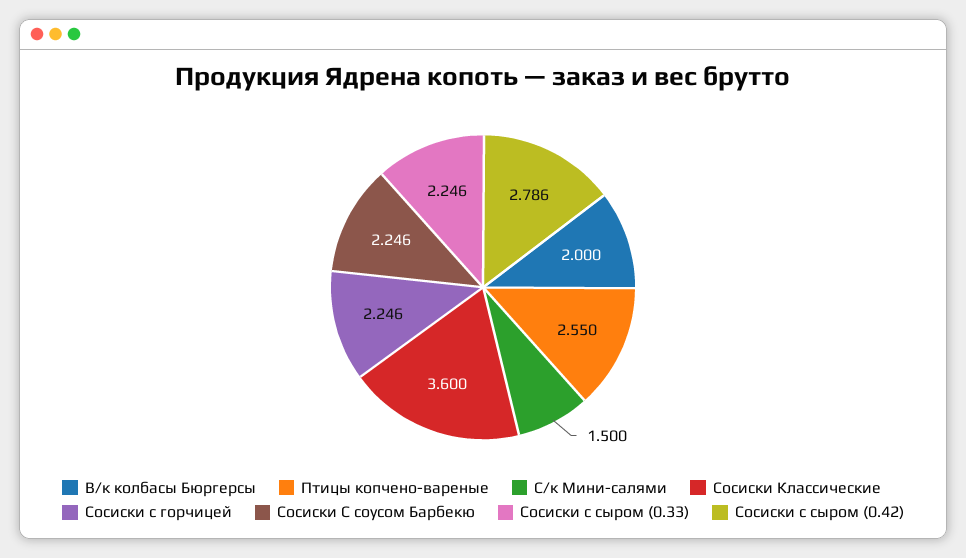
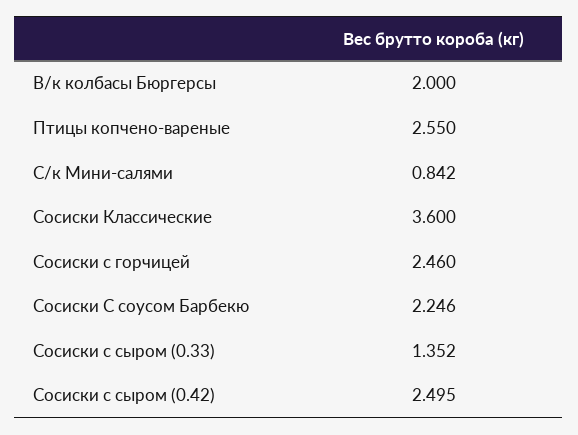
С/к Мини-салями: 1.5 -> 0.842
Сосиски с горчицей: 2.246 -> 2.46
Сосиски с сыром (0.33): 2.246 -> 1.352
Сосиски с сыром (0.42): 2.786 -> 2.495

